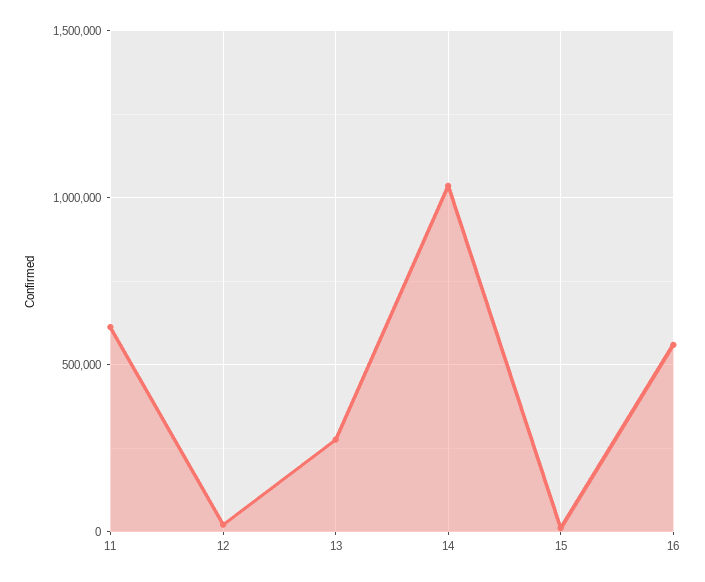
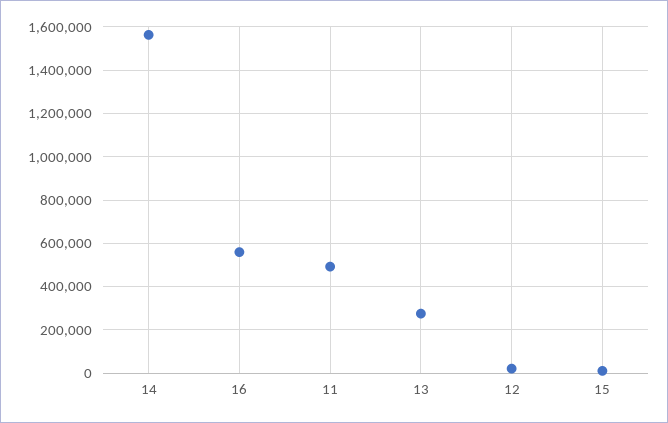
11: 600000 -> 500000
14: 1050000 -> 1550000

